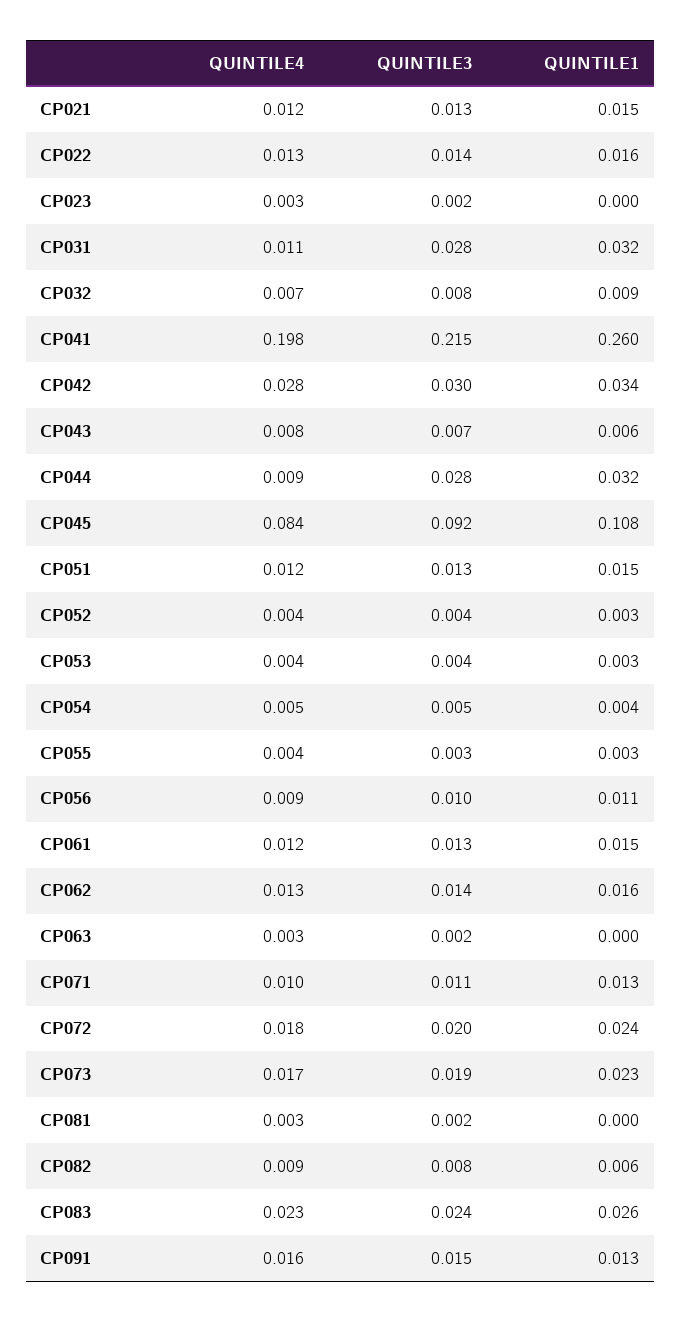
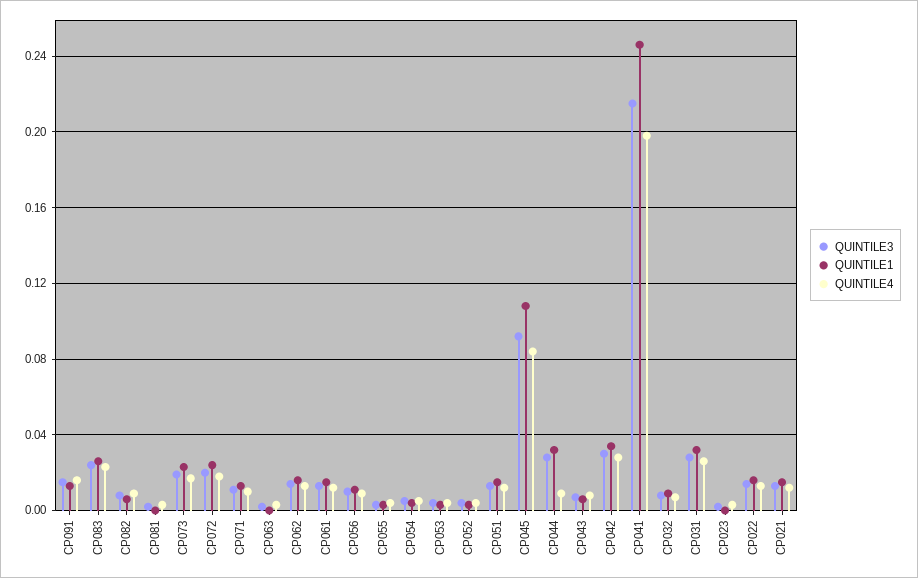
QUINTILE4, CP031: 0.011 -> 0.025
QUINTILE1, CP041: 0.26 -> 0.245

